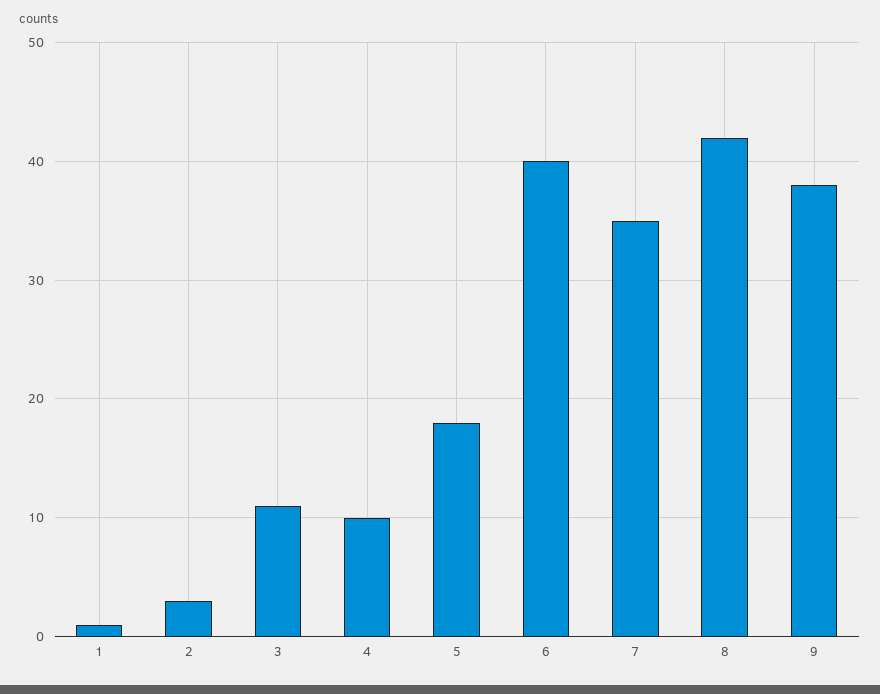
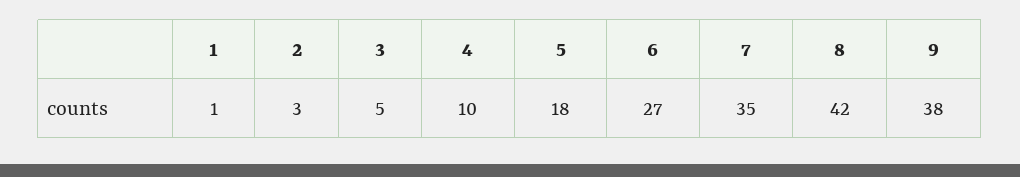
3: 11 -> 5
6: 40 -> 27

